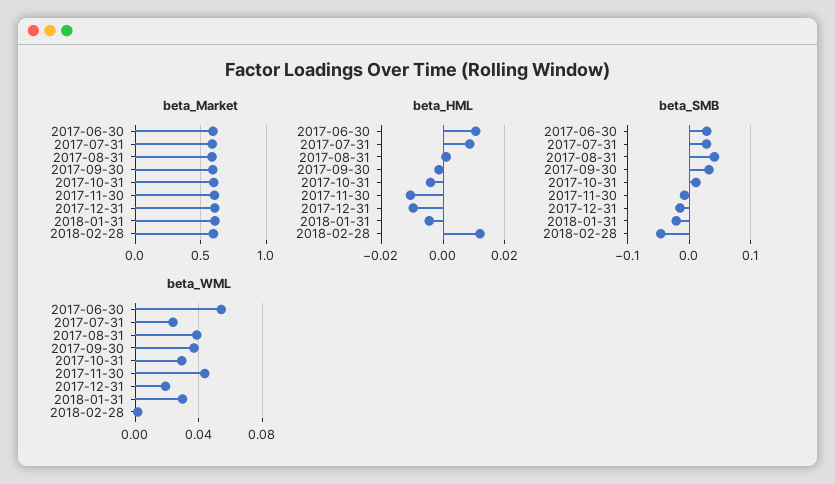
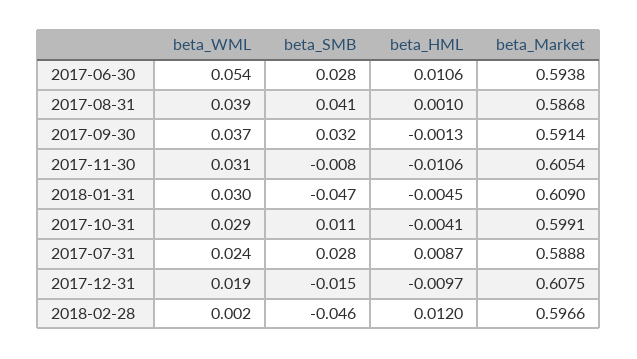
beta_SMB, 2018-01-31: -0.02 -> -0.047
beta_WML, 2017-11-30: 0.045 -> 0.031

